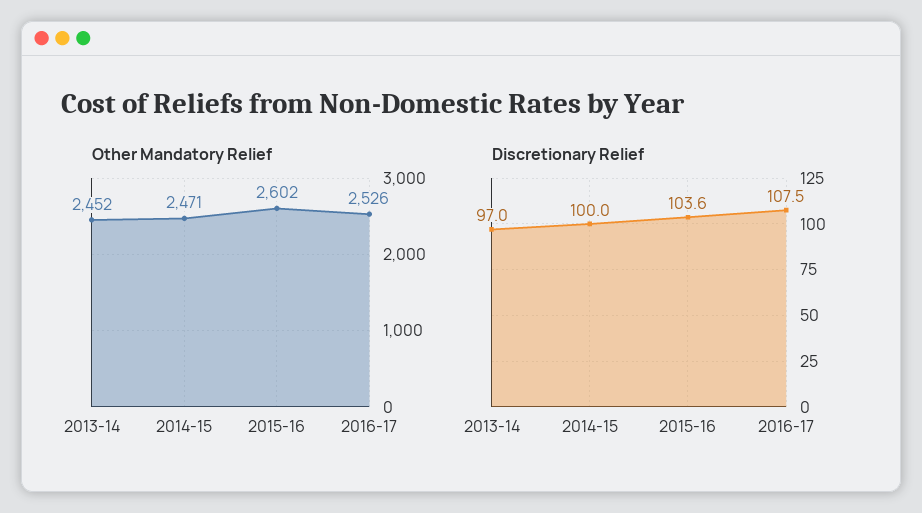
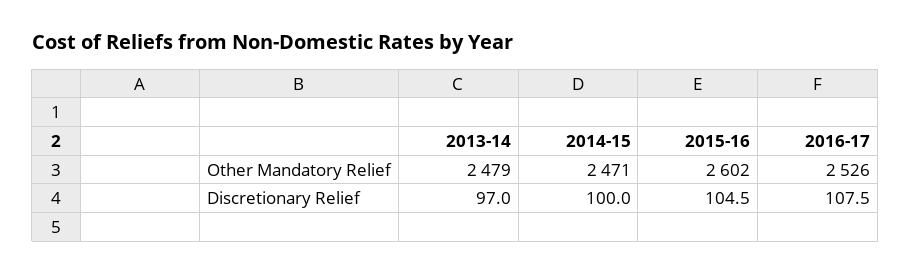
Other Mandatory Relief, 2013-14: 2452 -> 2479
Discretionary Relief, 2015-16: 103.6 -> 104.5

